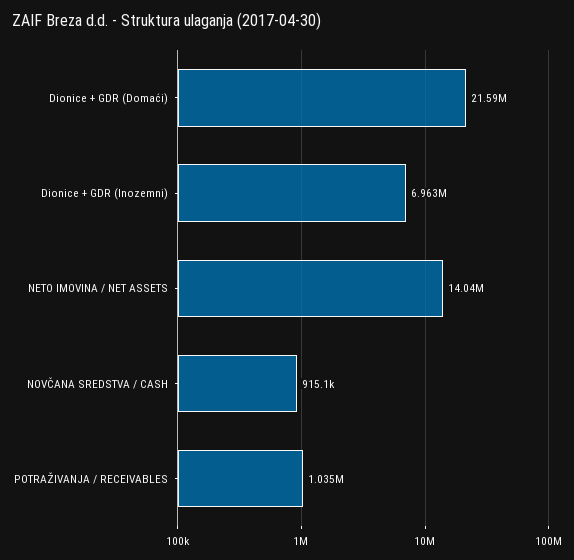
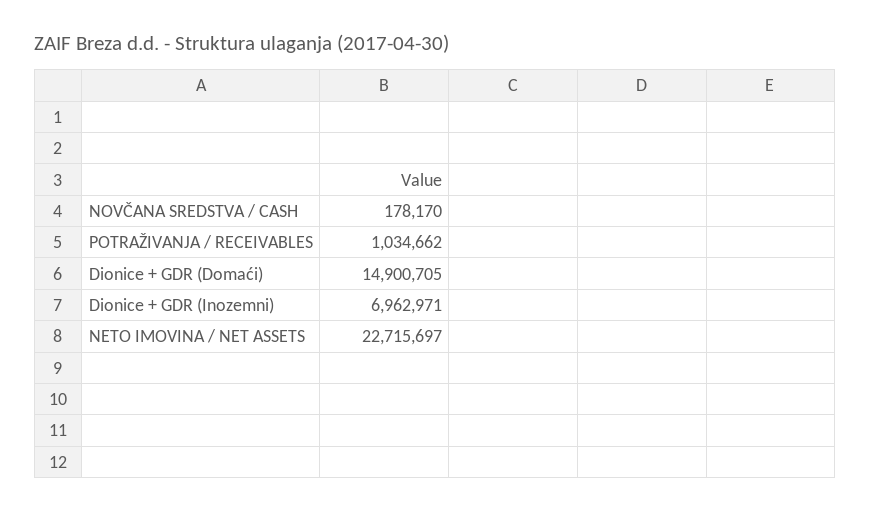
Dionice + GDR (Domaći): 21590000 -> 14900705
NETO IMOVINA / NET ASSETS: 14040000 -> 22715697
NOVČANA SREDSTVA / CASH: 915100 -> 178170

